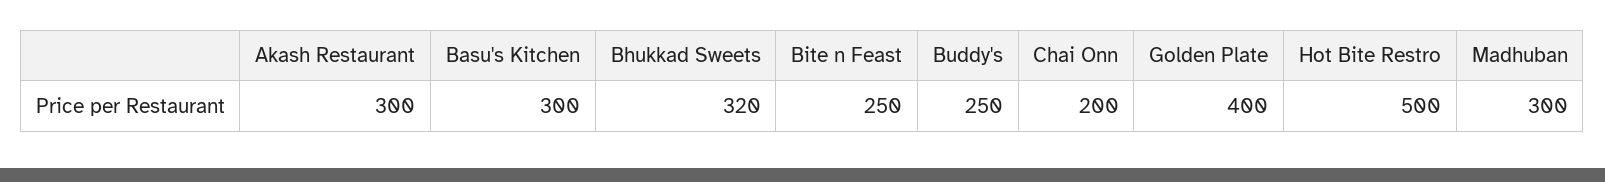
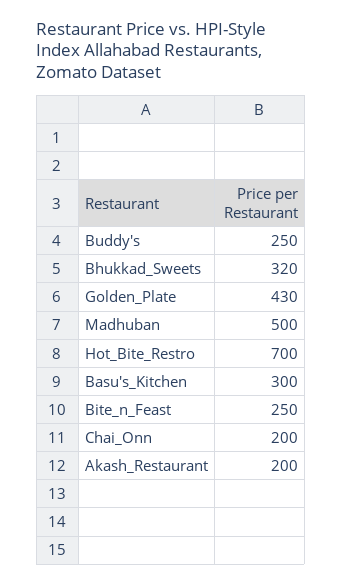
Akash Restaurant: 300 -> 200
Golden Plate: 400 -> 430
Hot Bite Restro: 500 -> 700
Madhuban: 300 -> 500

